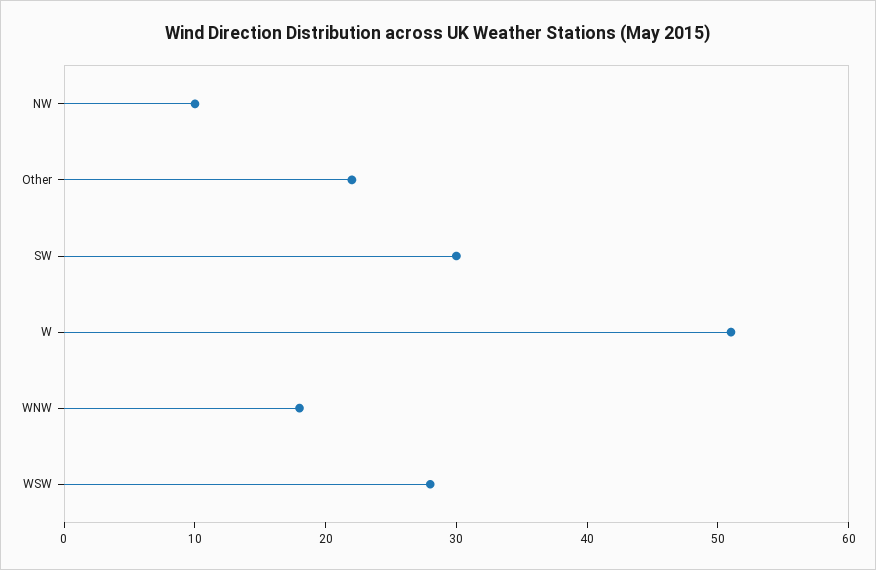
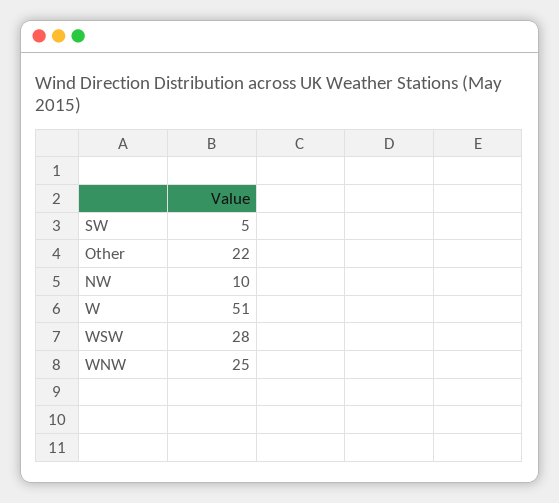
SW: 30 -> 5
WNW: 18 -> 25

